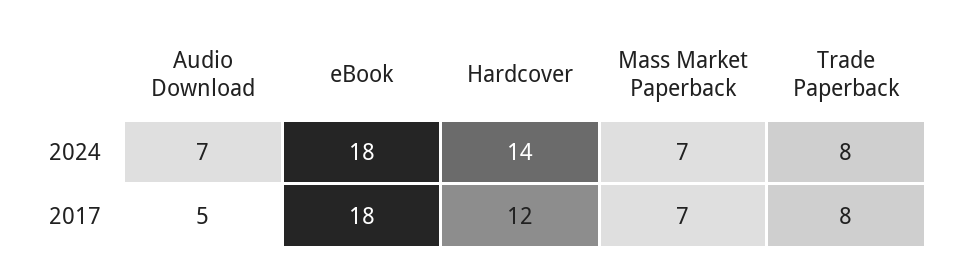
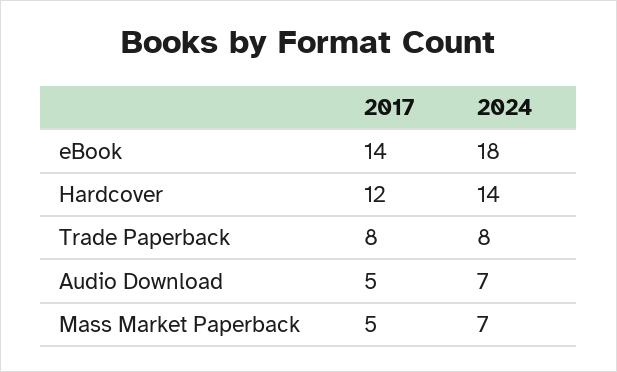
eBook, 2017: 18 -> 14
Mass Market Paperback, 2017: 7 -> 5

